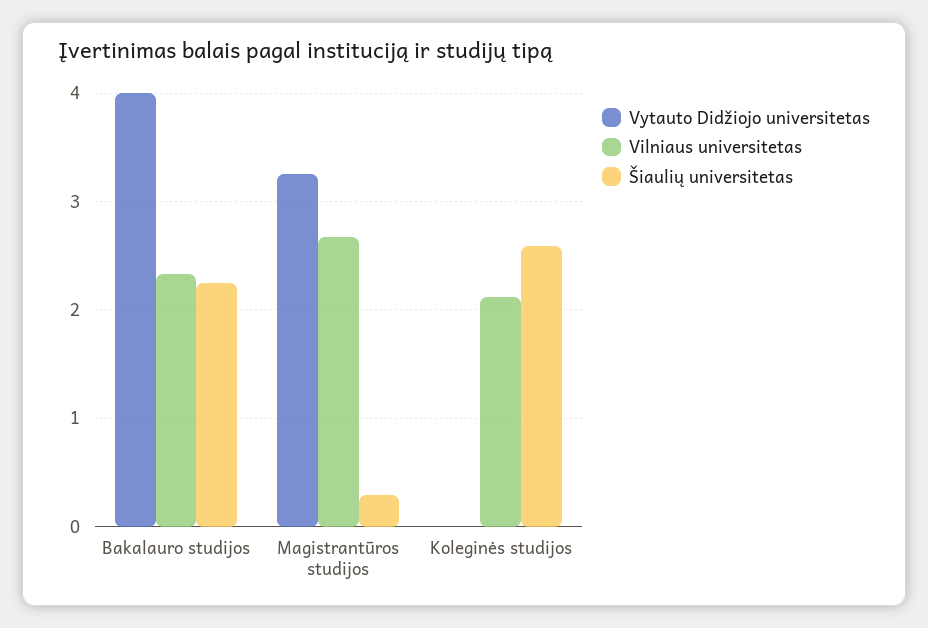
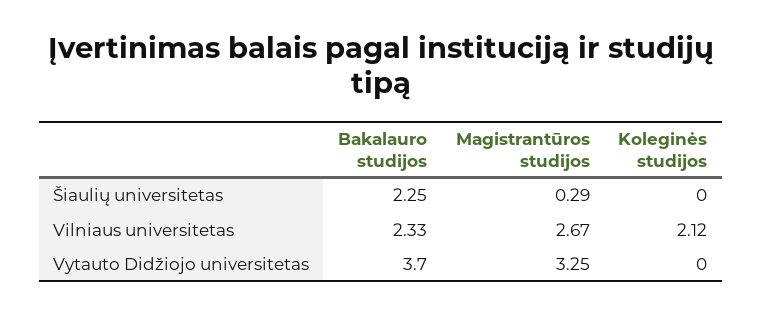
Vytauto Didžiojo universitetas, Bakalauro studijos: 4 -> 3.7
Šiaulių universitetas, Koleginės studijos: 2.6 -> 0

